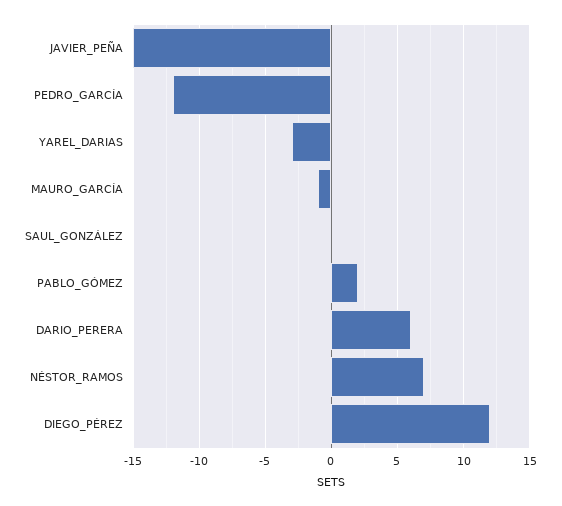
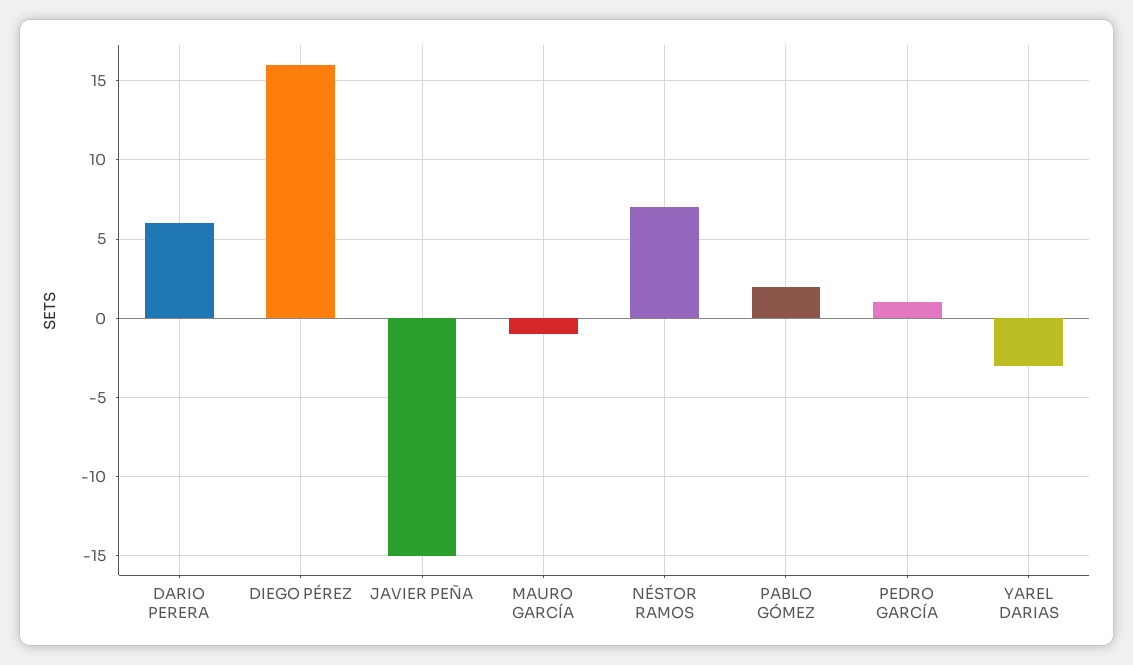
PEDRO_GARCÍA: -12 -> 1
SAUL_GONZÁLEZ: 0 -> none
DIEGO_PÉREZ: 12 -> 16

